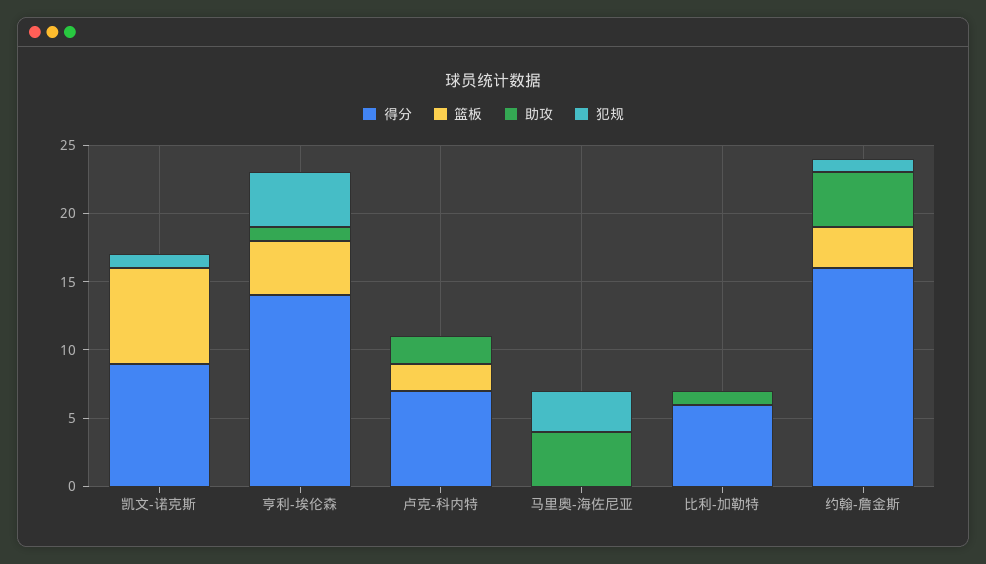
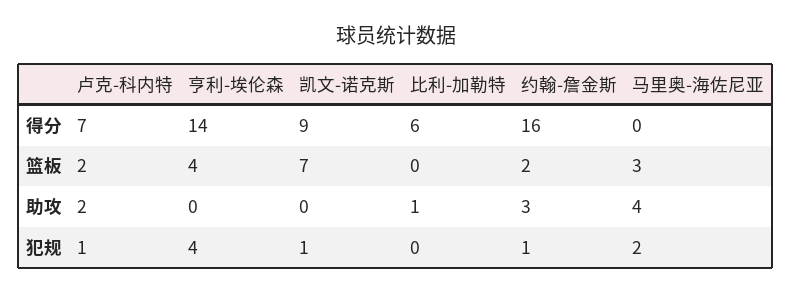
助攻, 亨利-埃伦森: 1 -> 0
犯规, 卢克-科内特: 0 -> 1
篮板, 马里奥-海佐尼亚: 0 -> 3
犯规, 马里奥-海佐尼亚: 3 -> 2
篮板, 约翰-詹金斯: 3 -> 2
助攻, 约翰-詹金斯: 4 -> 3

